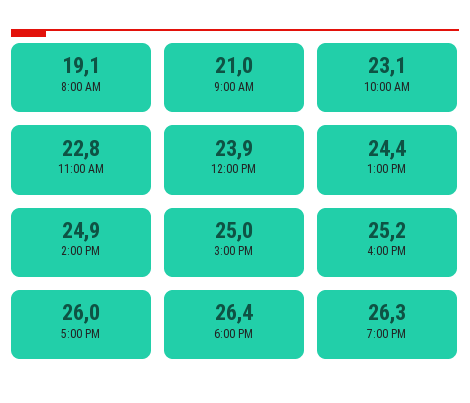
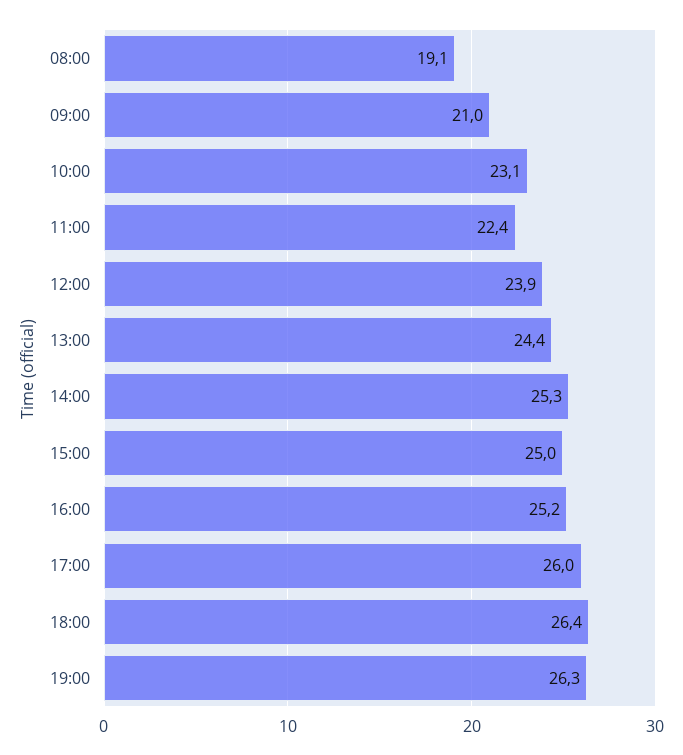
11:00 AM: 22.8 -> 22.4
2:00 PM: 24.9 -> 25.3

